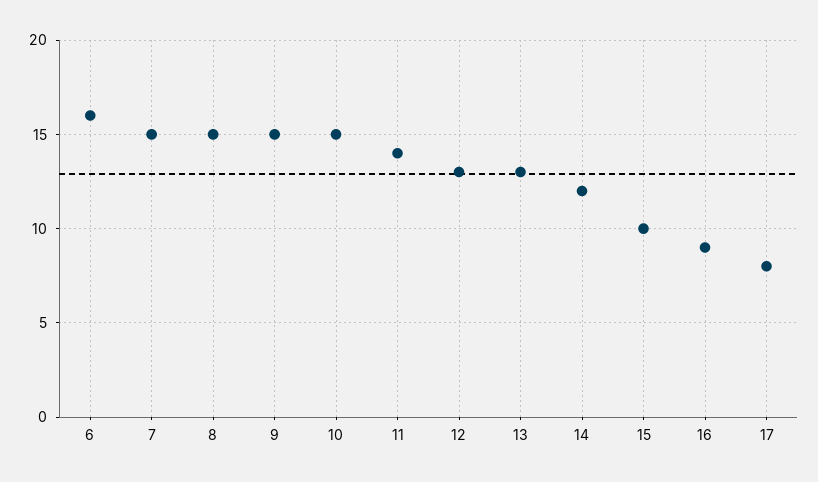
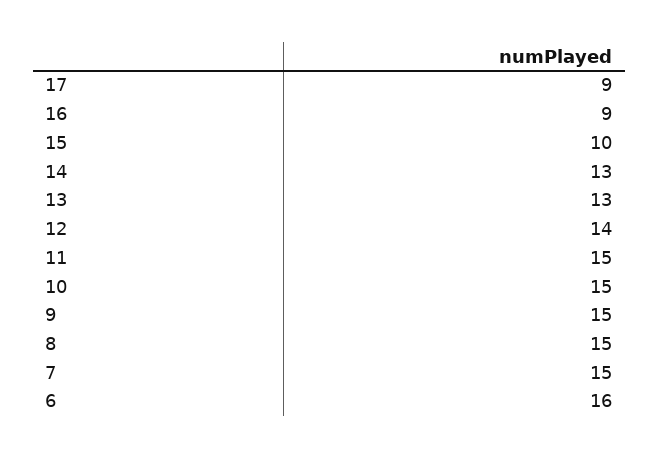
11: 14 -> 15
12: 13 -> 14
14: 12 -> 13
17: 8 -> 9

